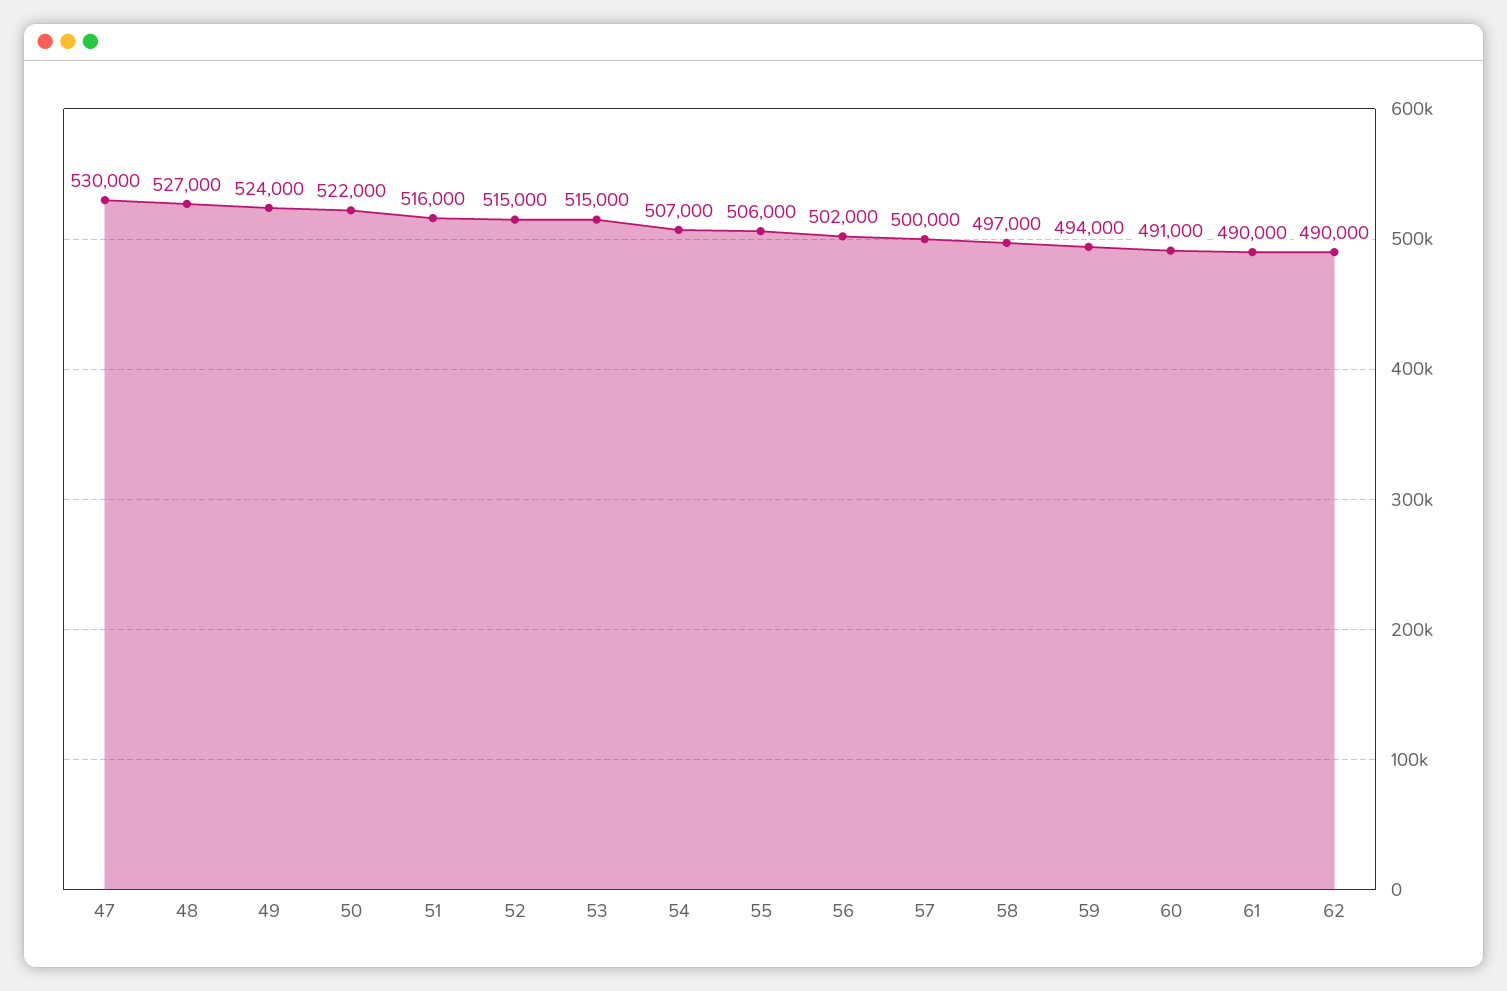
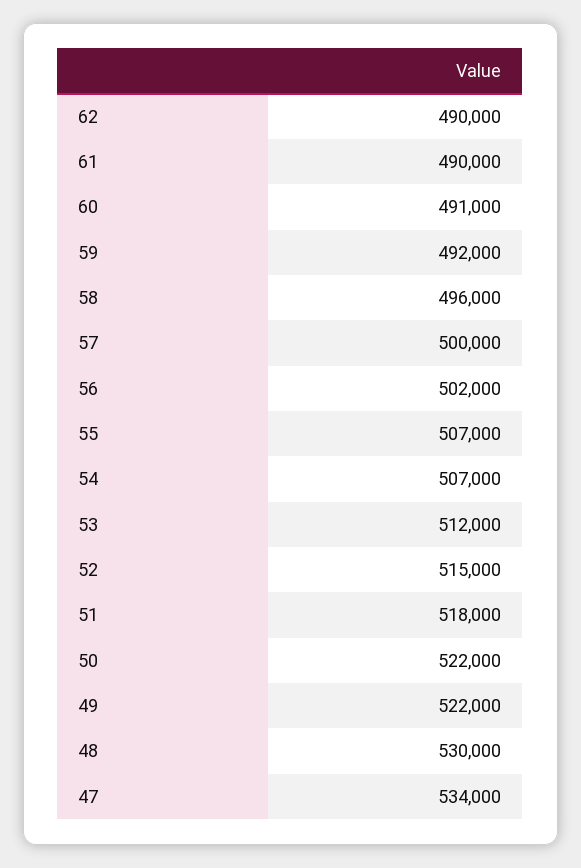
47: 530000 -> 534000
48: 527000 -> 530000
49: 524000 -> 522000
51: 516000 -> 518000
53: 515000 -> 512000
55: 506000 -> 507000
58: 497000 -> 496000
59: 494000 -> 492000

